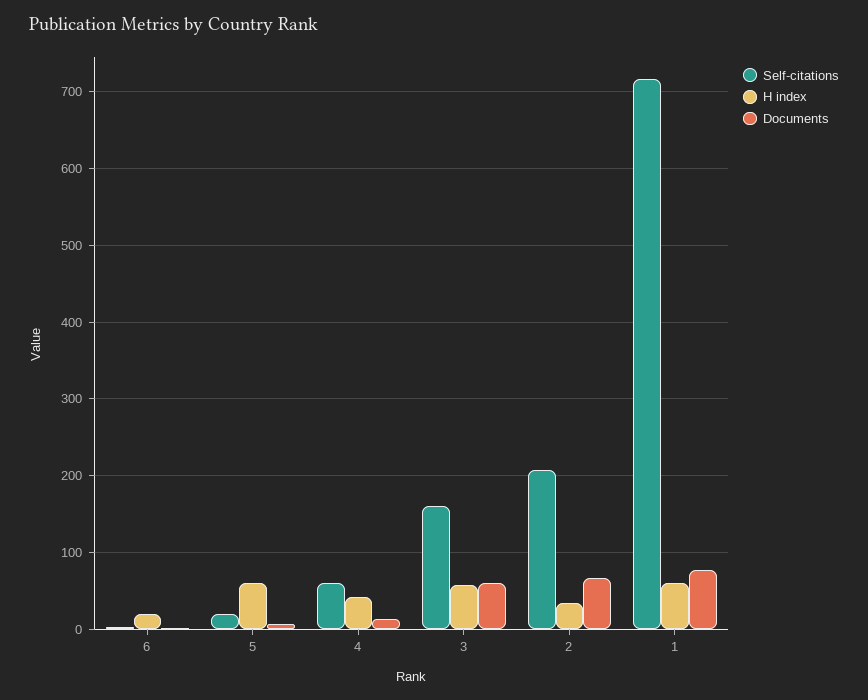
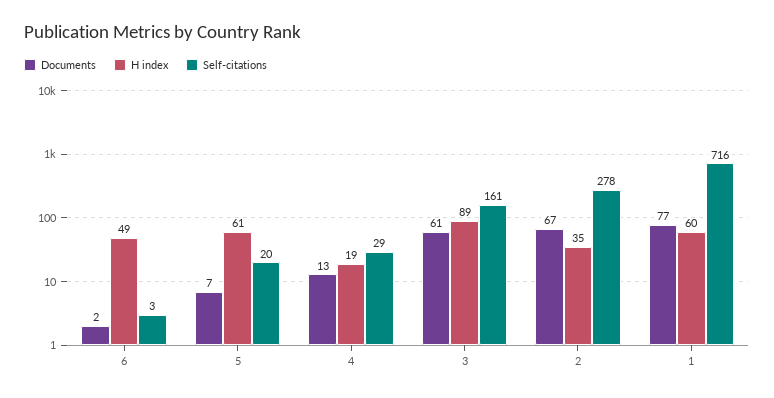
H index, 6: 20 -> 49
Self-citations, 4: 60 -> 29
H index, 4: 40 -> 19
H index, 3: 60 -> 89
Self-citations, 2: 210 -> 278

